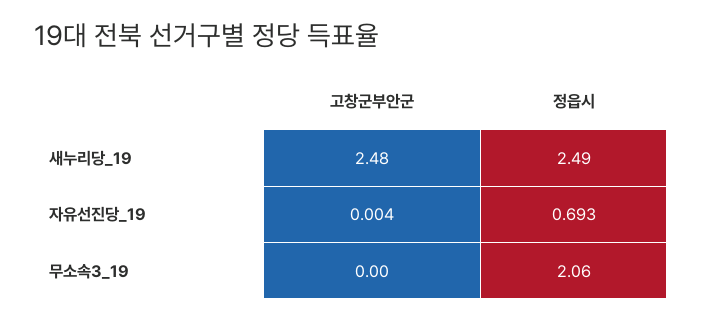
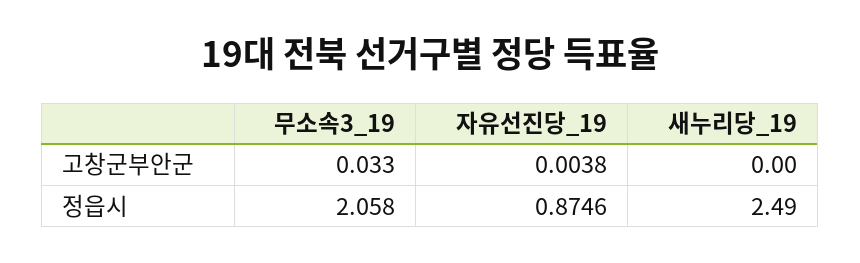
고창군부안군, 새누리당_19: 2.48 -> 0
정읍시, 자유선진당_19: 0.693 -> 0.8746
고창군부안군, 무소속3_19: 0 -> 0.033

